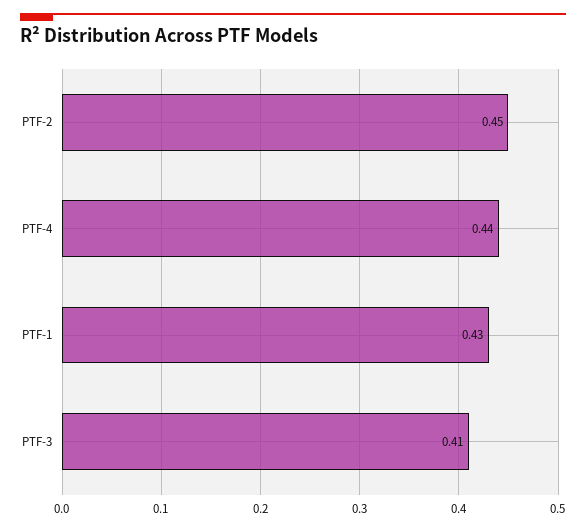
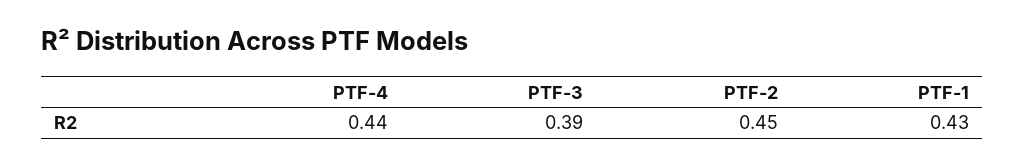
PTF-3: 0.41 -> 0.39

